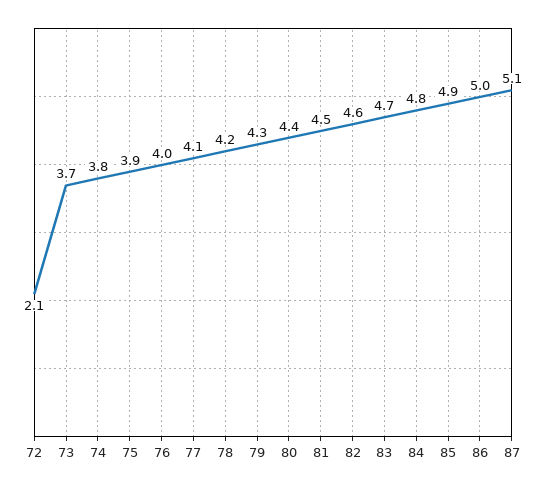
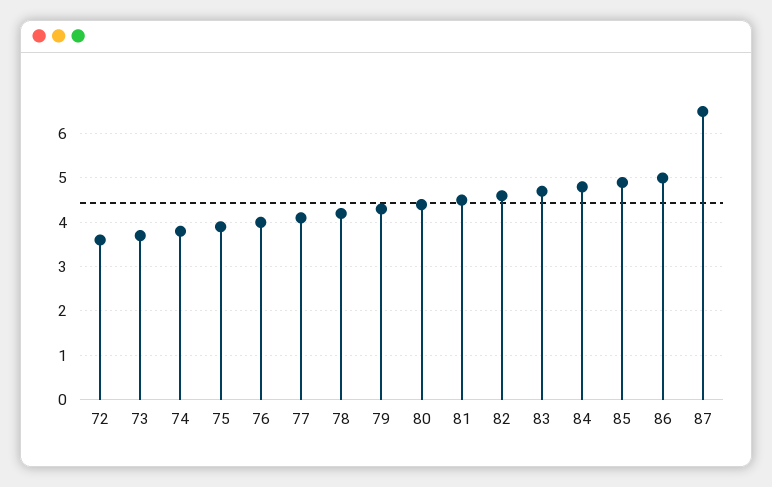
72: 2.1 -> 3.5
87: 5.1 -> 6.5

